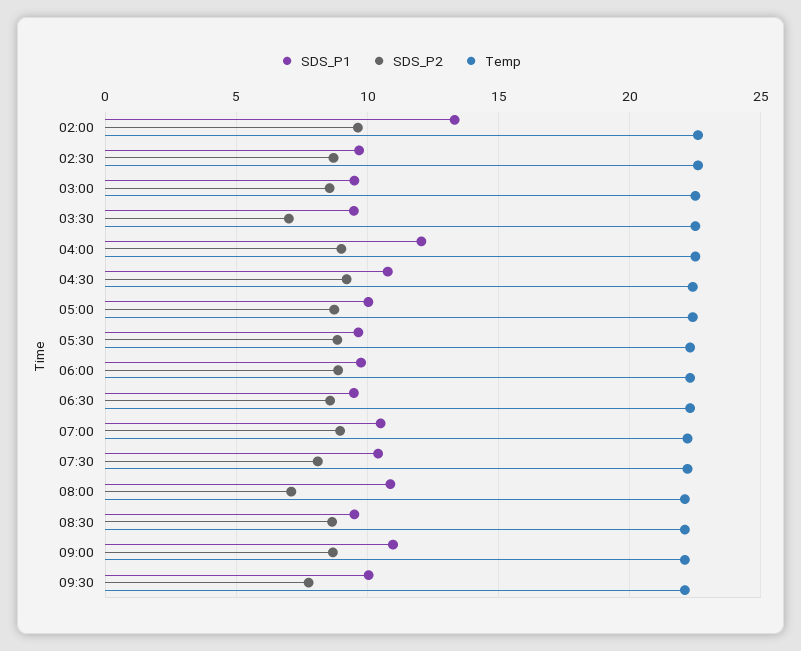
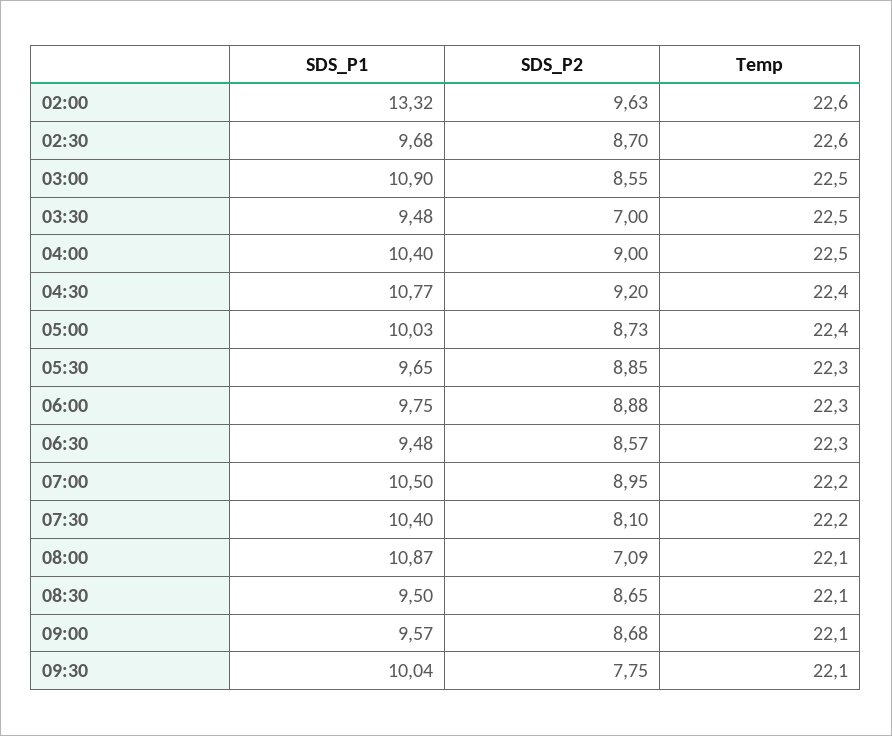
SDS_P1, 03:00: 9.5 -> 10.9
SDS_P1, 04:00: 12 -> 10.4
SDS_P1, 09:00: 11 -> 9.57

